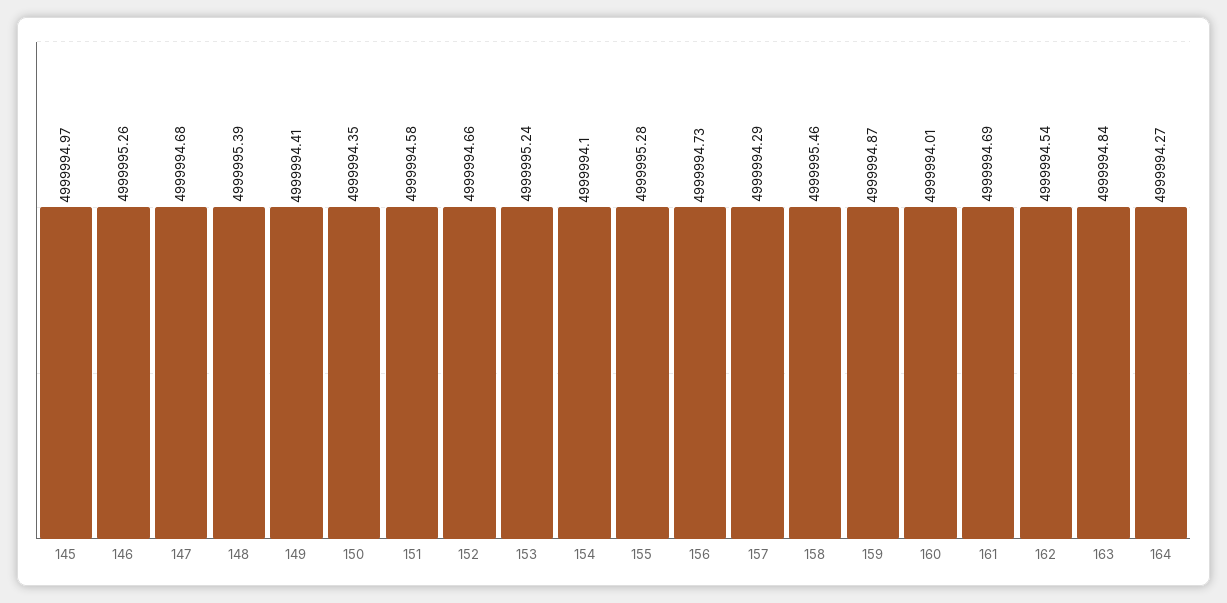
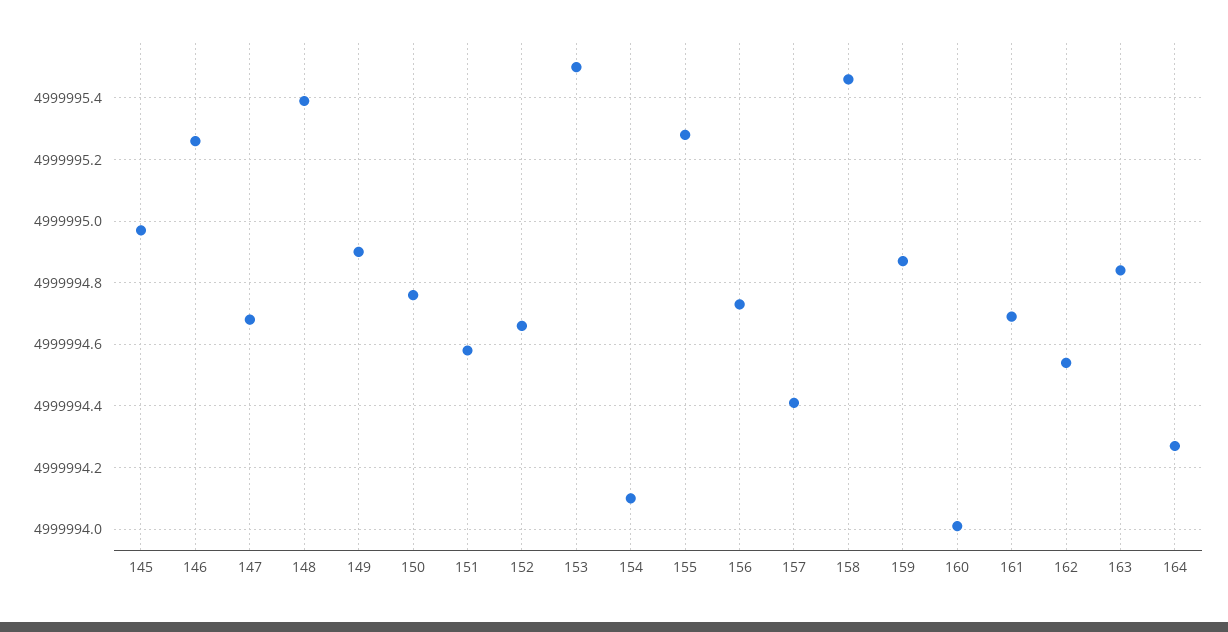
149: 4999994.41 -> 4999994.9
150: 4999994.35 -> 4999994.75
153: 4999995.24 -> 4999995.5
157: 4999994.29 -> 4999994.4

